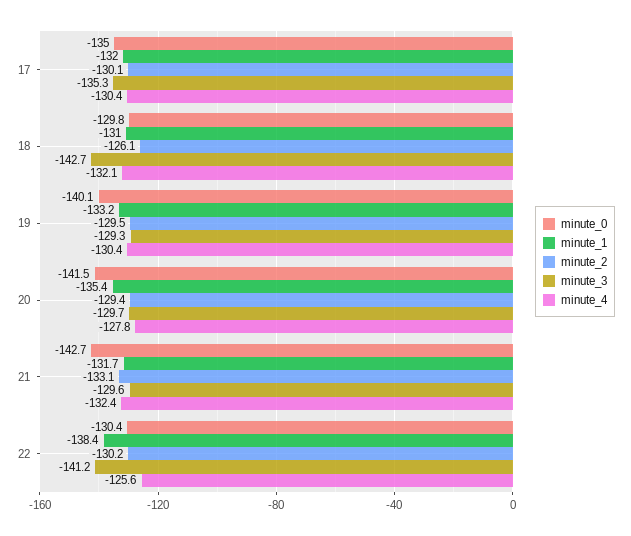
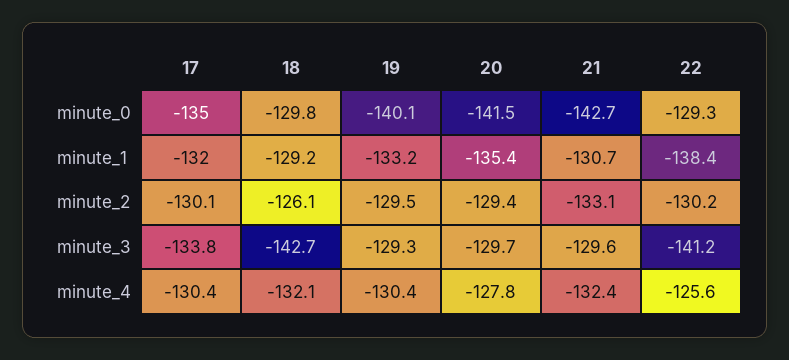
minute_3, 17: -135.3 -> -133.8
minute_1, 18: -131 -> -129.2
minute_1, 21: -131.7 -> -130.7
minute_0, 22: -130.4 -> -129.3

